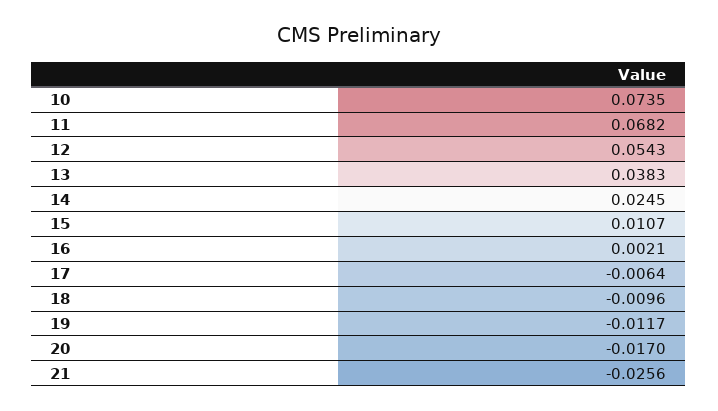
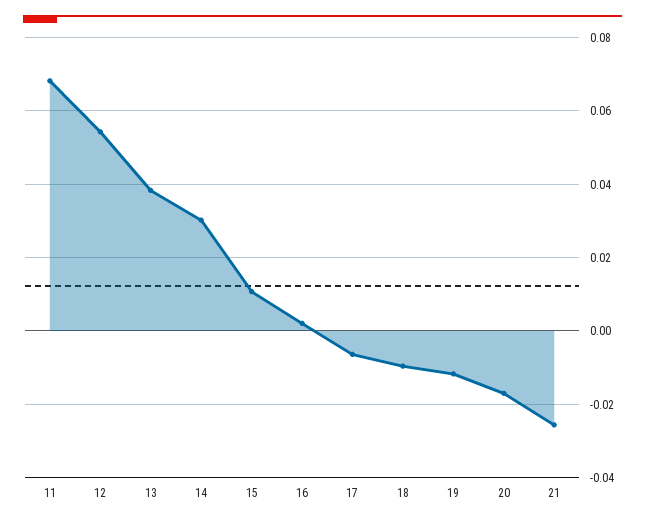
10: 0.0735 -> none
14: 0.0245 -> 0.03

